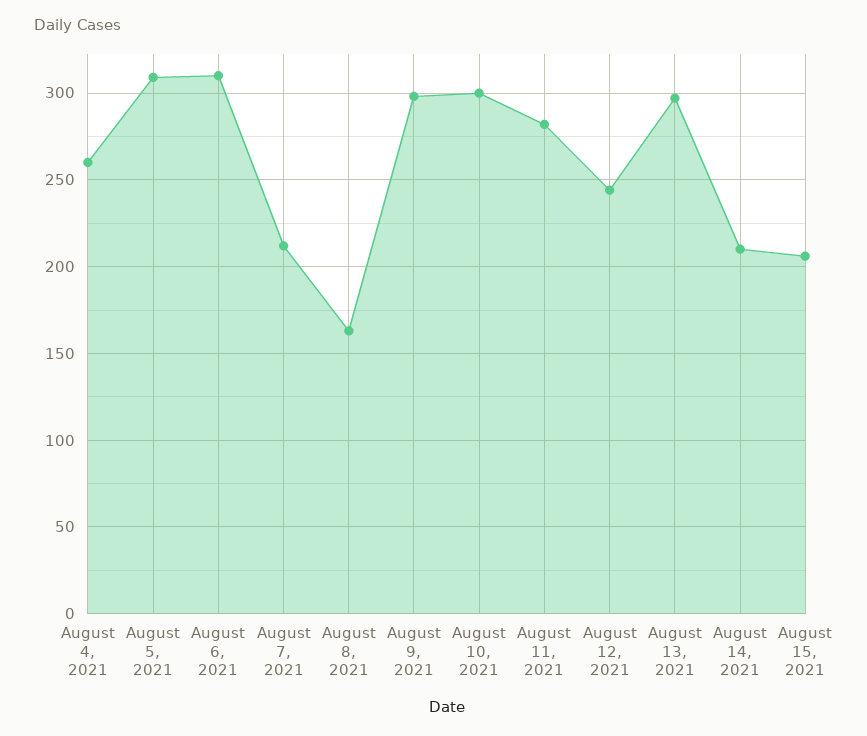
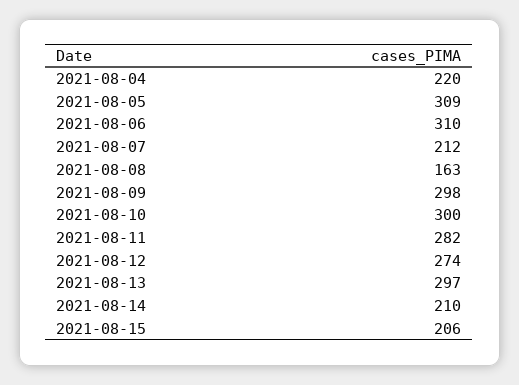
August 4, 2021: 260 -> 220
August 12, 2021: 245 -> 274

